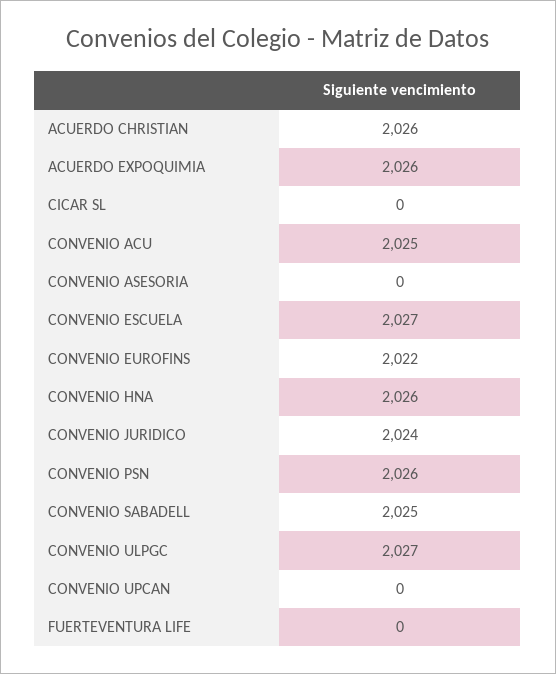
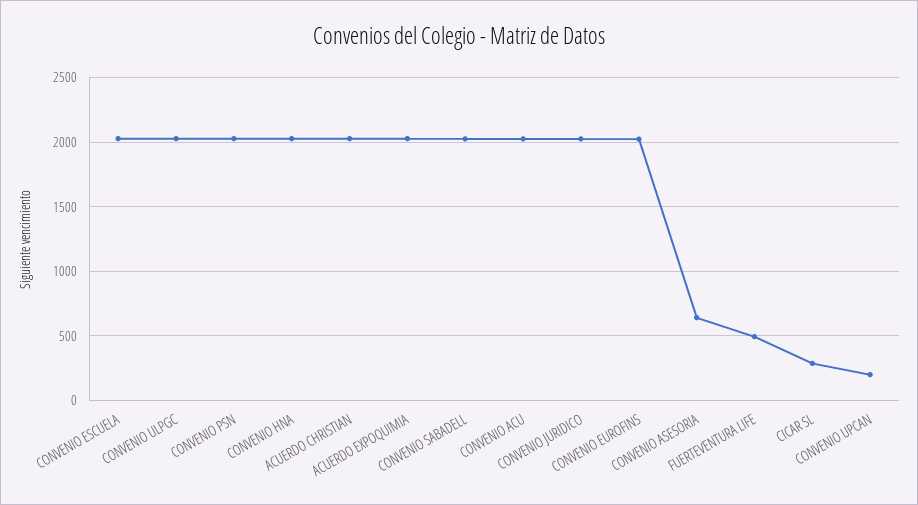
CICAR SL: 0 -> 300
CONVENIO ASESORIA: 0 -> 650
CONVENIO UPCAN: 0 -> 200
FUERTEVENTURA LIFE: 0 -> 500

